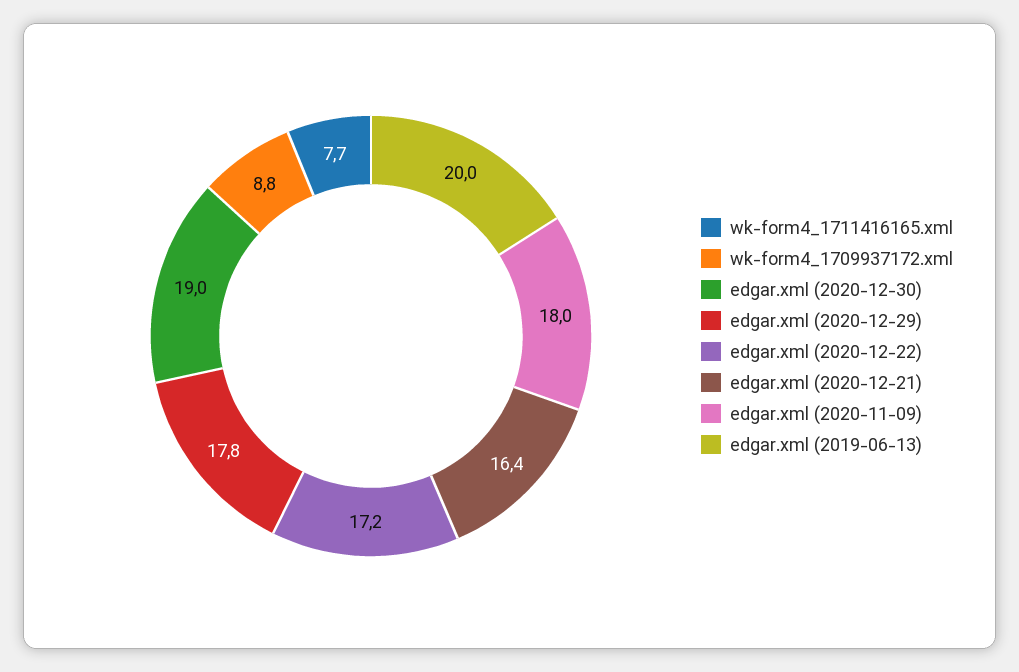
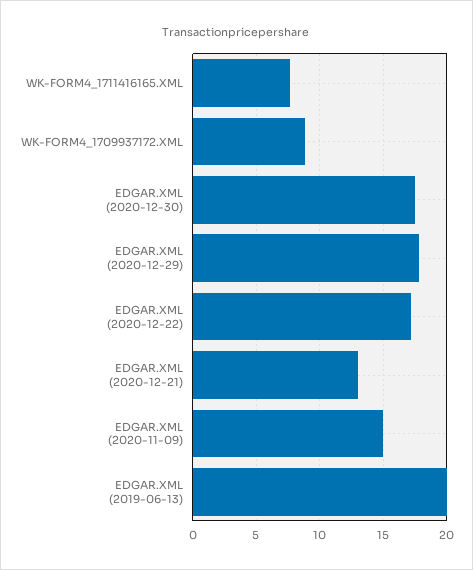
edgar.xml (2020-12-30): 19 -> 17.5
edgar.xml (2020-12-21): 16.4 -> 13
edgar.xml (2020-11-09): 18 -> 15

